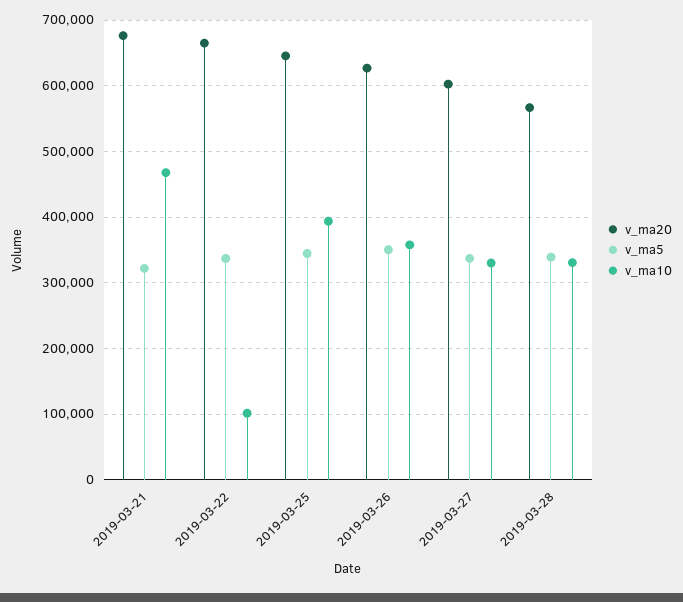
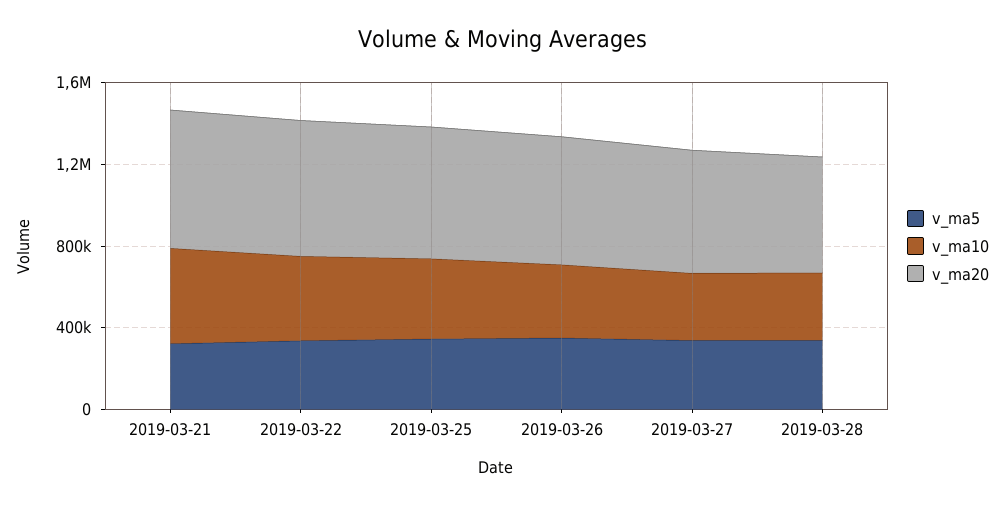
v_ma10, 2019-03-22: 100000 -> 400000

